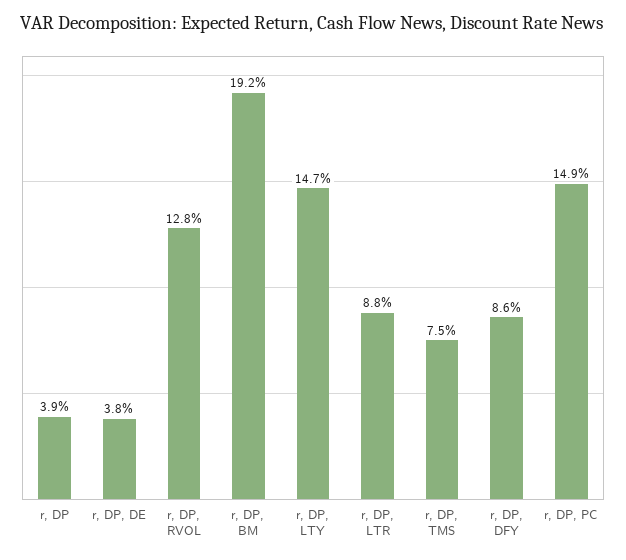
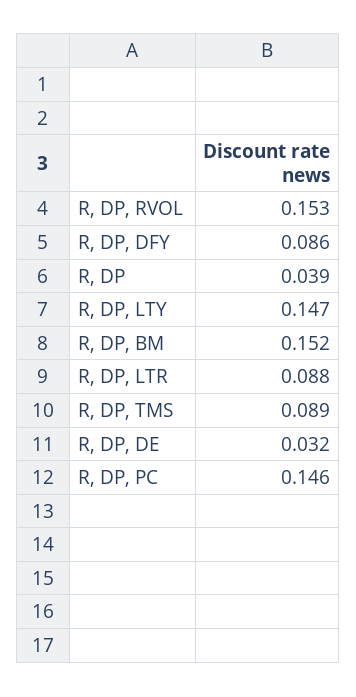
r, DP, DE: 0.038 -> 0.032
r, DP, RVOL: 0.128 -> 0.153
r, DP, BM: 0.192 -> 0.152
r, DP, TMS: 0.075 -> 0.089
r, DP, PC: 0.149 -> 0.146

